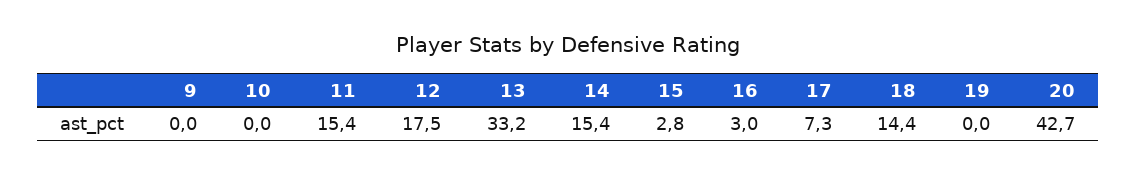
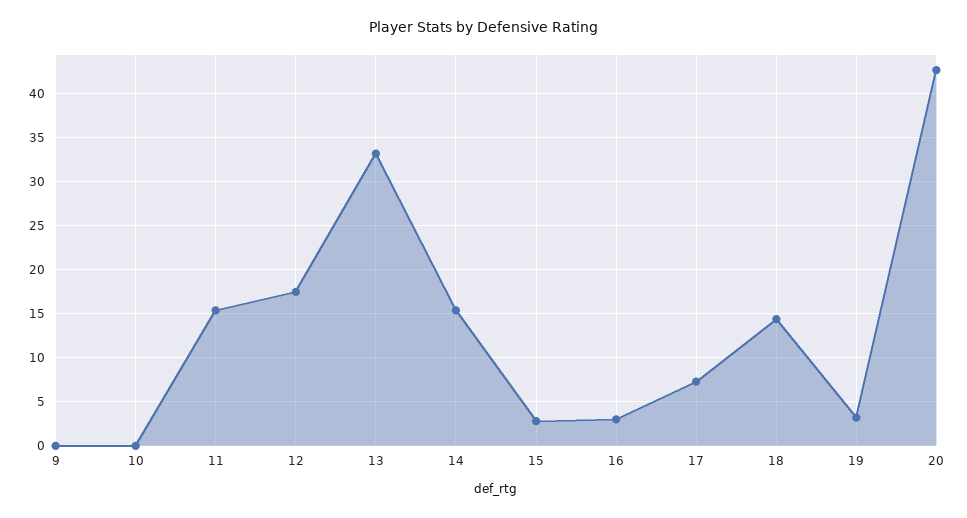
19: 0 -> 3

